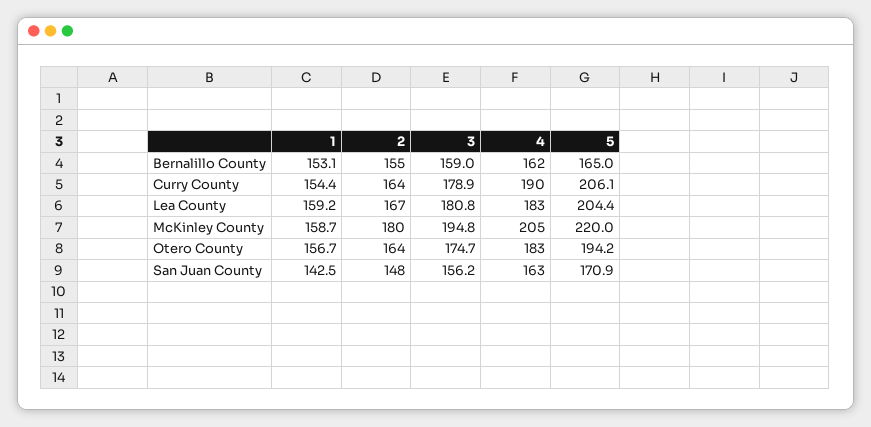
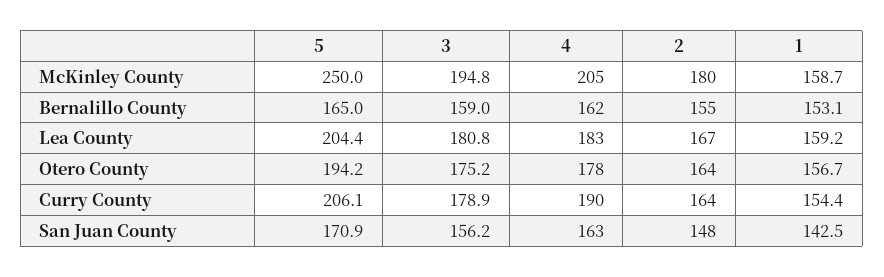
5, McKinley County: 220 -> 250
3, Otero County: 174.7 -> 175.2
4, Otero County: 183 -> 178

